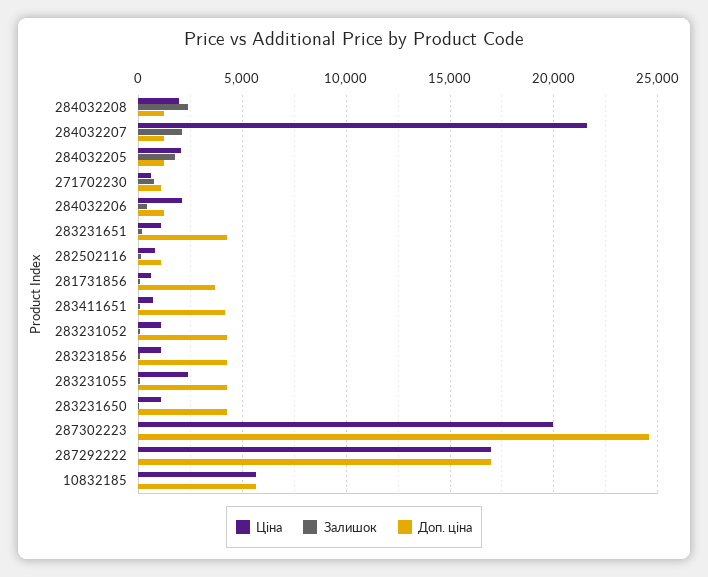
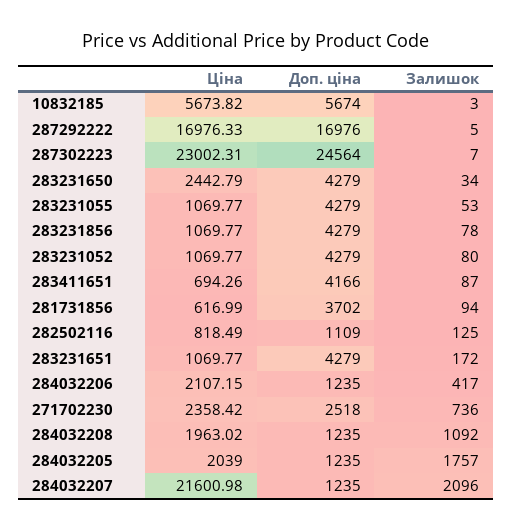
Залишок, 284032208: 2500 -> 1092
Ціна, 271702230: 500 -> 2358.42
Доп. ціна, 271702230: 1000 -> 2518
Ціна, 283231055: 2500 -> 1069.77
Ціна, 283231650: 1000 -> 2442.79
Ціна, 287302223: 20000 -> 23002.31

